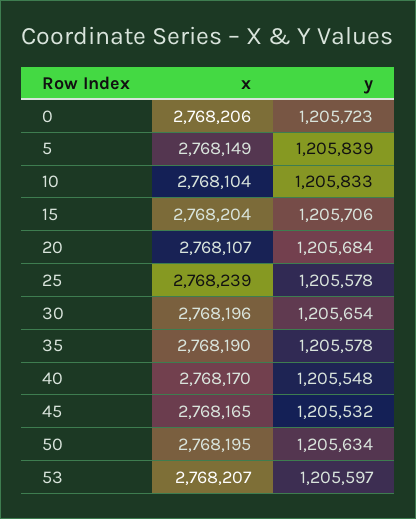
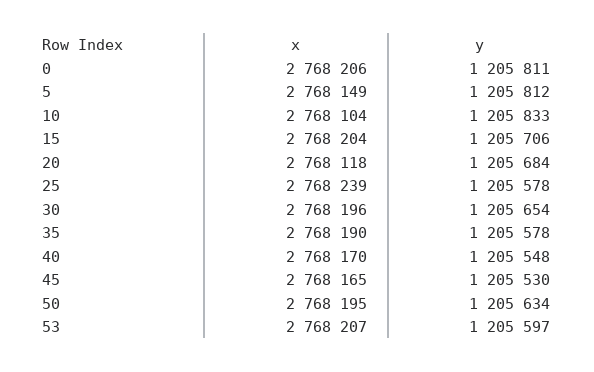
y, 0: 1205723 -> 1205811
y, 5: 1205839 -> 1205812
x, 20: 2768107 -> 2768118
y, 45: 1205532 -> 1205530

